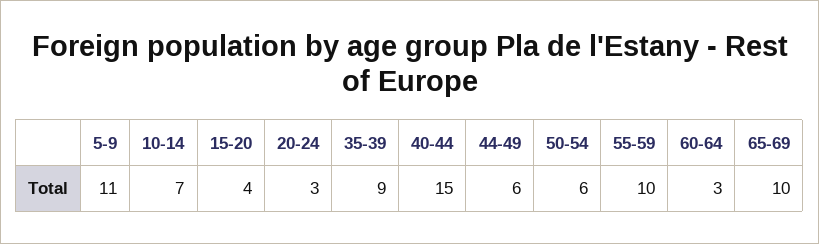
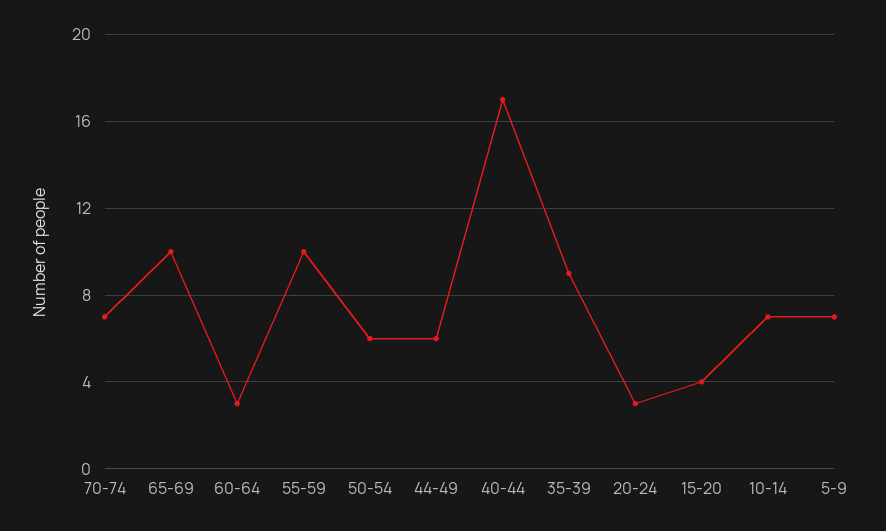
5-9: 11 -> 7
40-44: 15 -> 17
70-74: none -> 7

